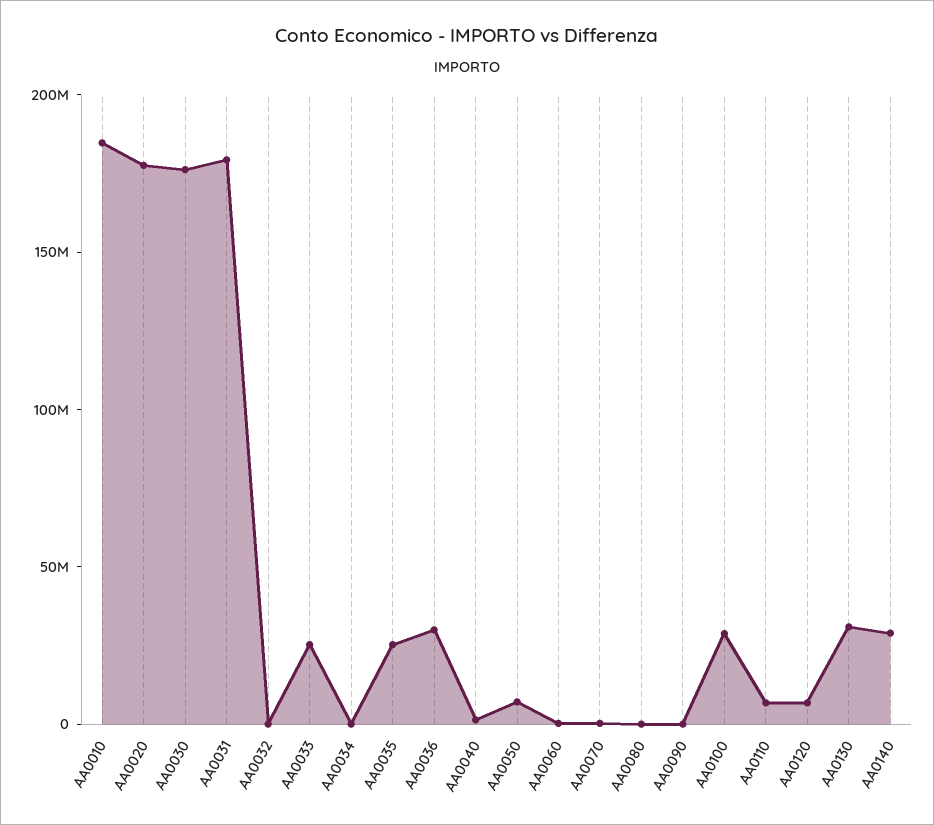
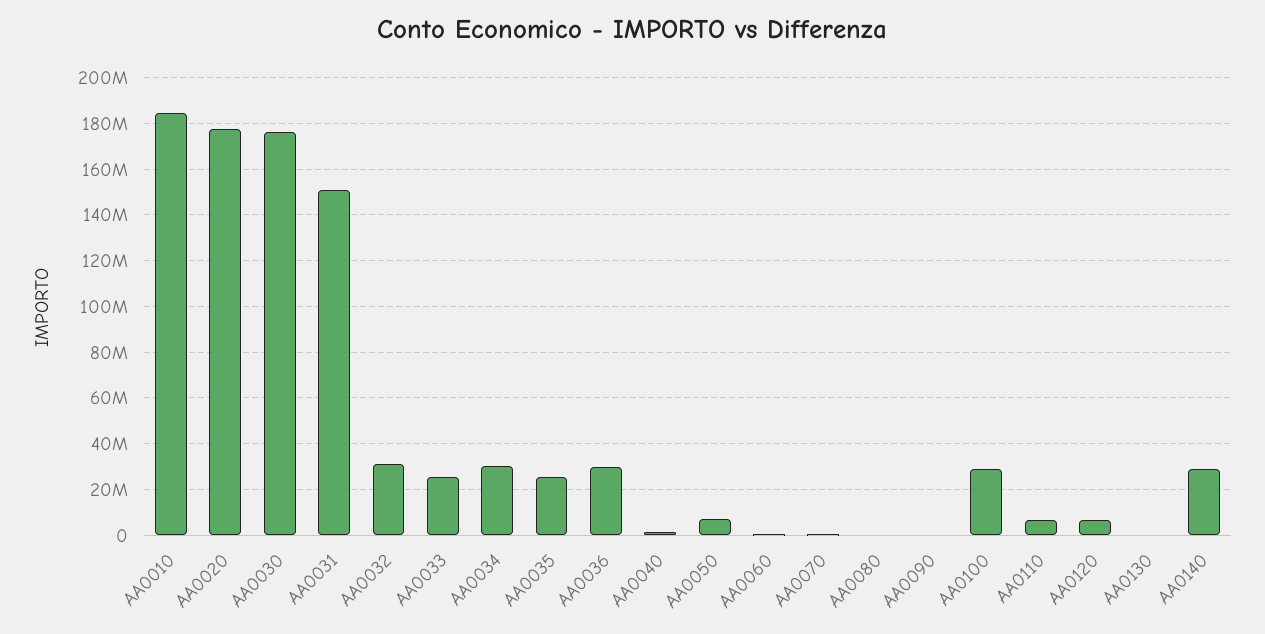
AA0031: 180000000 -> 150000000
AA0032: 0 -> 30000000
AA0034: 0 -> 30000000
AA0130: 30000000 -> 0

